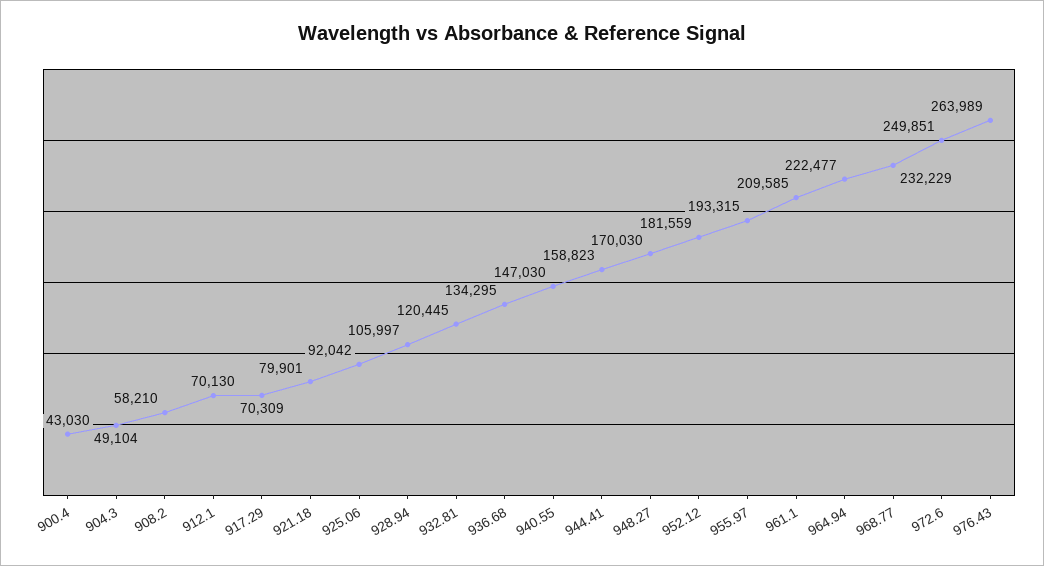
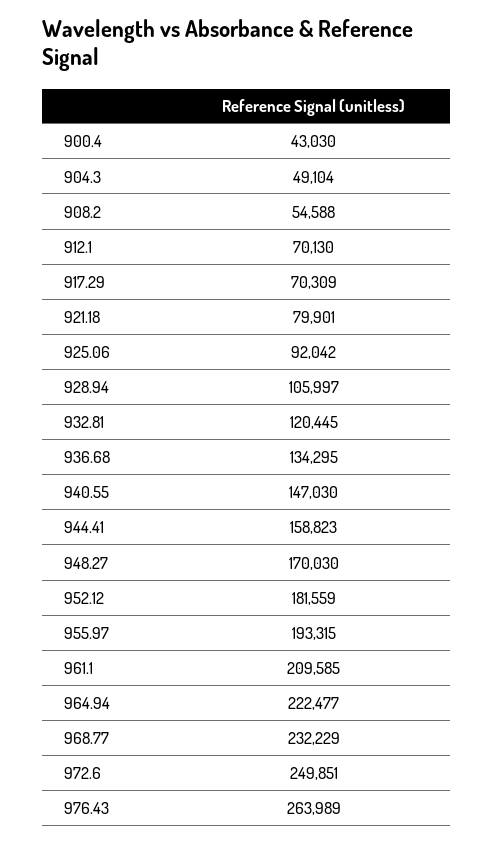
908.2: 58210 -> 54588

